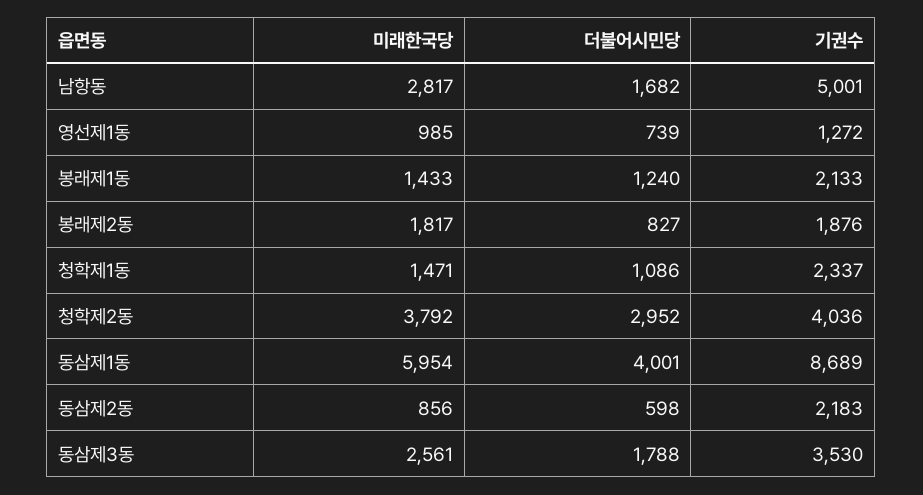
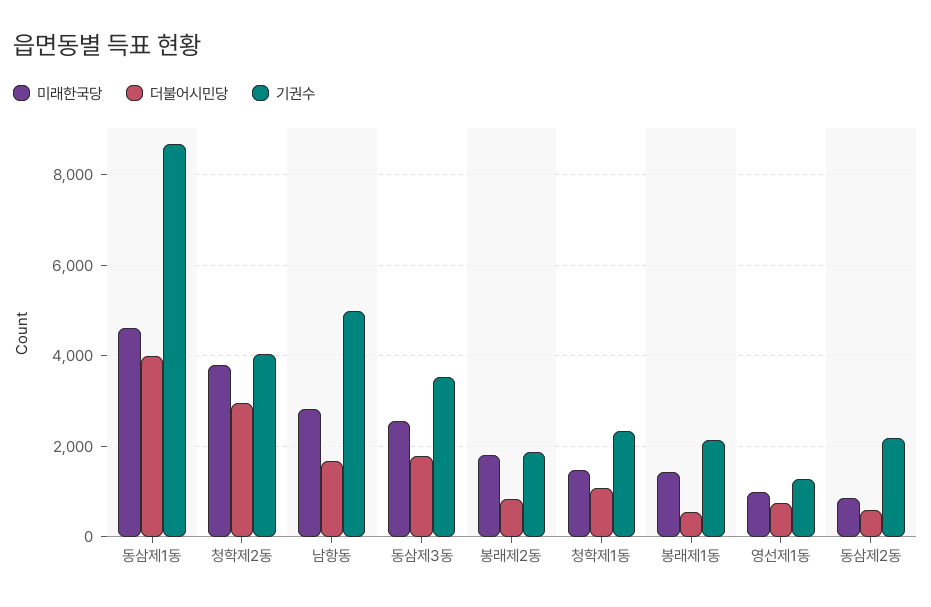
더불어시민당, 봉래제1동: 1240 -> 600
미래한국당, 동삼제1동: 5954 -> 4600

